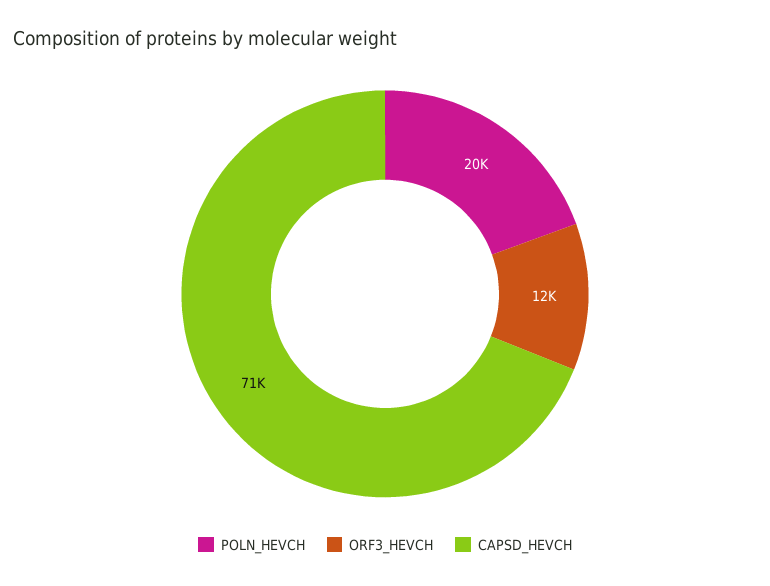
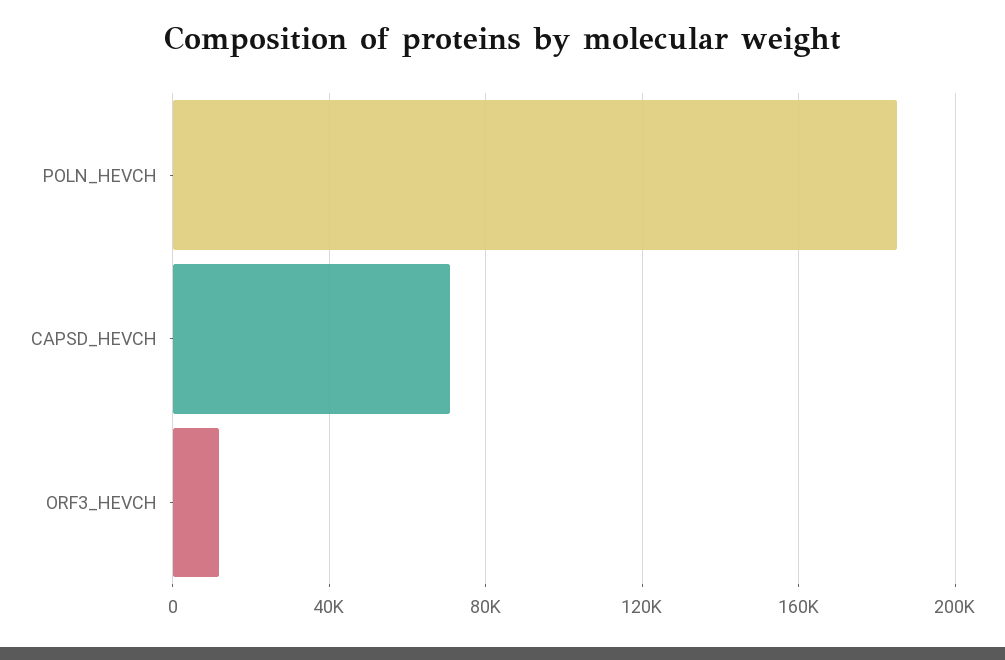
POLN_HEVCH: 20000 -> 185000

